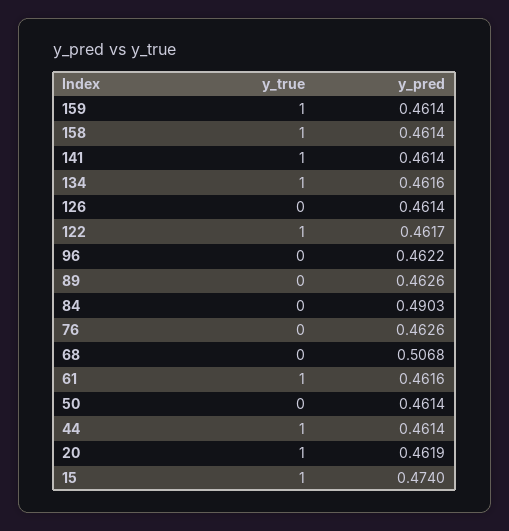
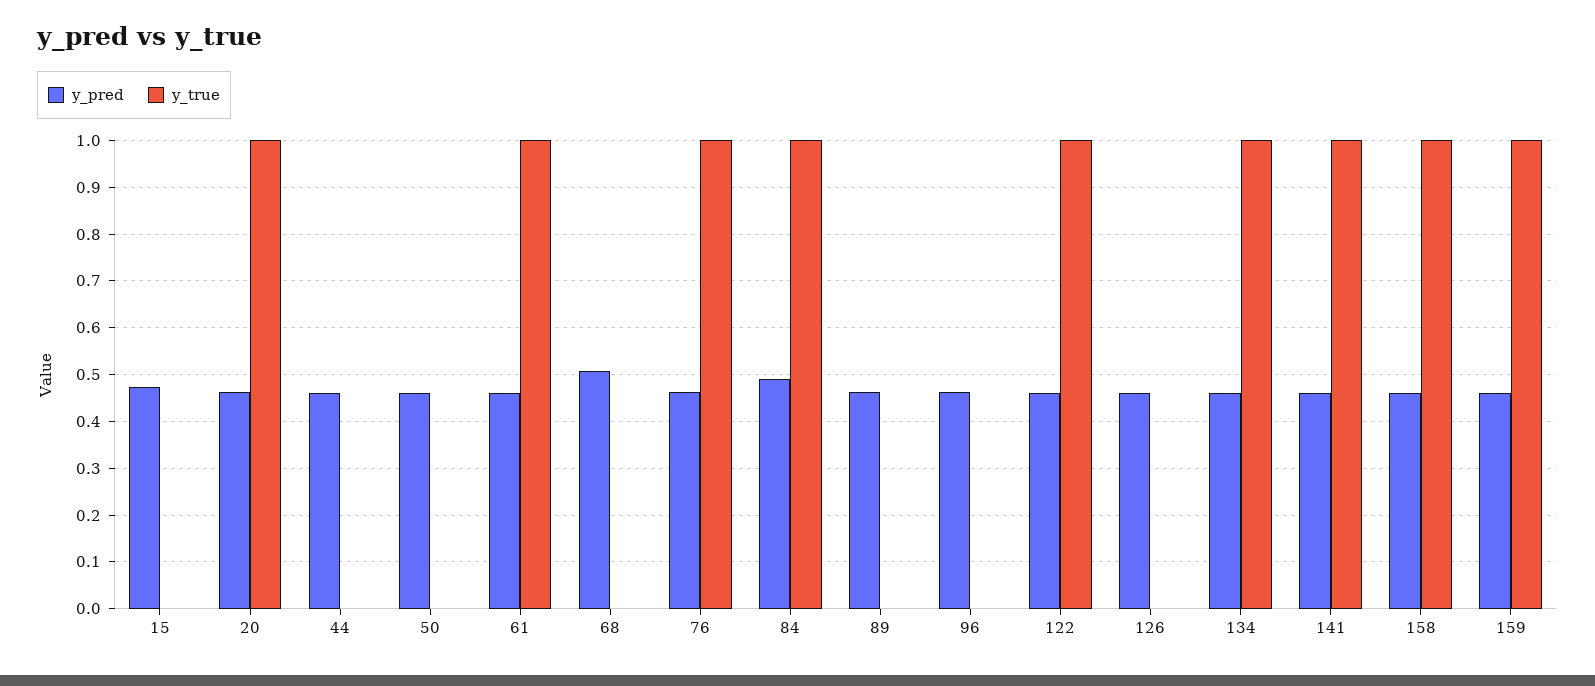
y_true, 84: 0 -> 1
y_true, 76: 0 -> 1
y_true, 44: 1 -> 0
y_true, 15: 1 -> 0

